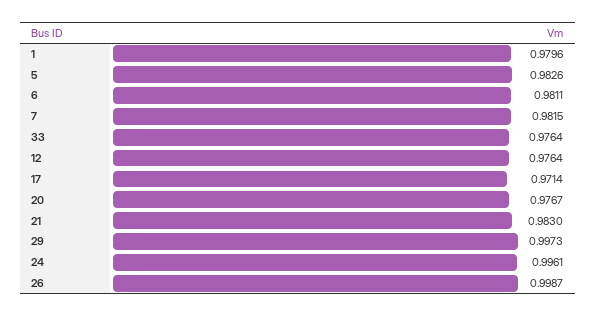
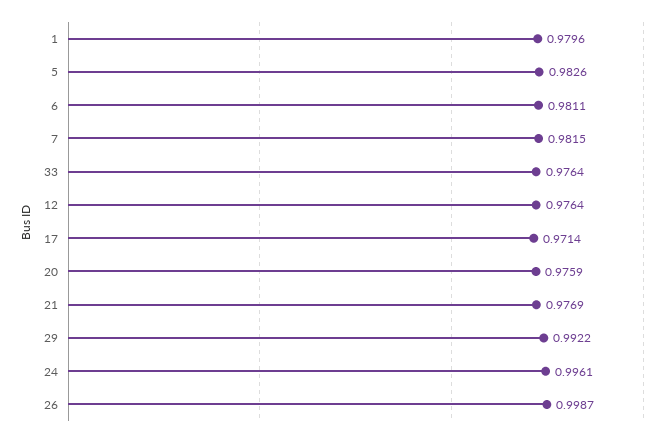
20: 0.9767 -> 0.9759
21: 0.983 -> 0.9769
29: 0.9973 -> 0.9922

